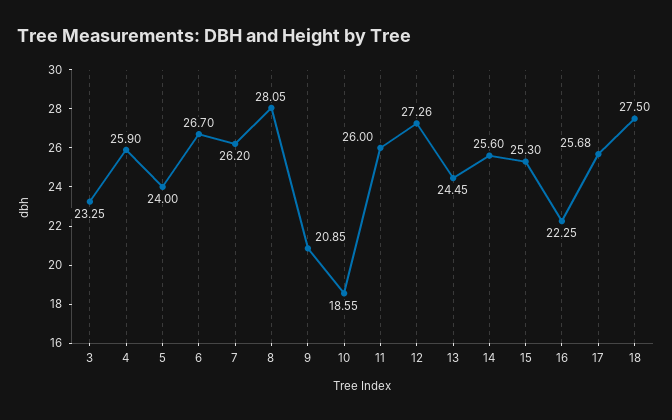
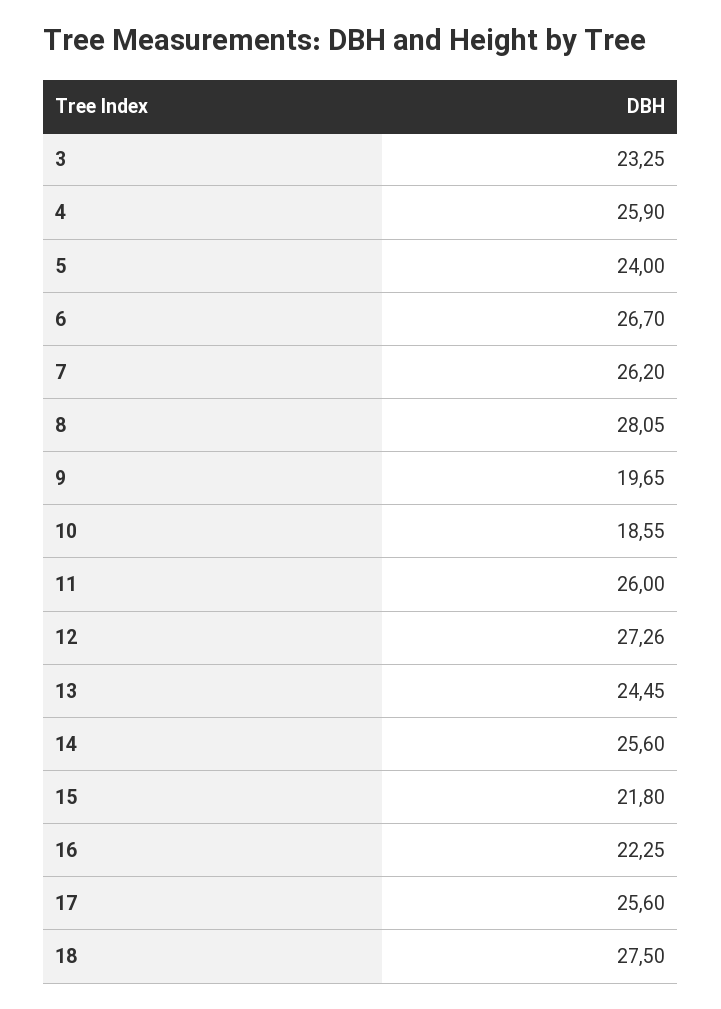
9: 20.85 -> 19.65
15: 25.3 -> 21.8
17: 25.68 -> 25.6

